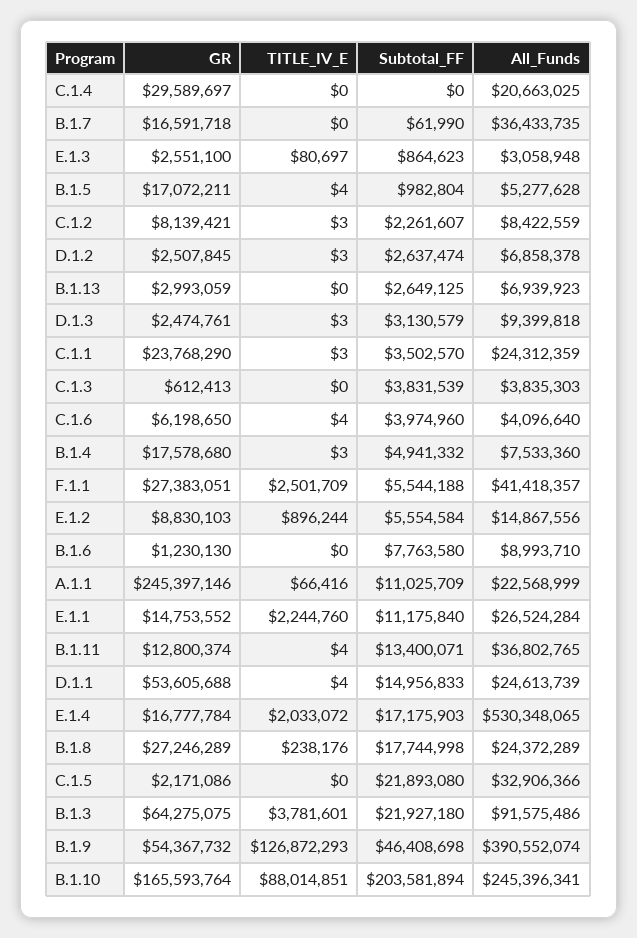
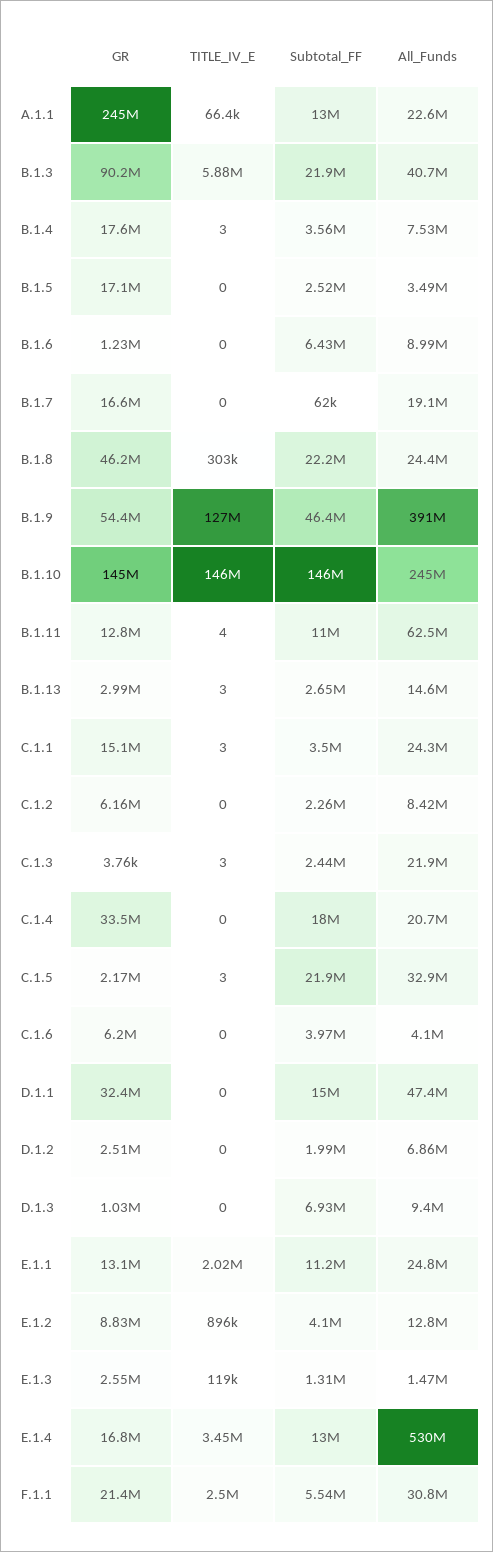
GR, C.1.4: 29589697 -> 33500000
Subtotal_FF, C.1.4: 0 -> 18000000
All_Funds, B.1.7: 36433735 -> 19100000
TITLE_IV_E, E.1.3: 80697 -> 119000
Subtotal_FF, E.1.3: 864623 -> 1310000
All_Funds, E.1.3: 3058948 -> 1470000
TITLE_IV_E, B.1.5: 4 -> 0
Subtotal_FF, B.1.5: 982804 -> 2520000
All_Funds, B.1.5: 5277628 -> 3490000
GR, C.1.2: 8139421 -> 6160000
TITLE_IV_E, C.1.2: 3 -> 0
TITLE_IV_E, D.1.2: 3 -> 0
Subtotal_FF, D.1.2: 2637474 -> 1990000
TITLE_IV_E, B.1.13: 0 -> 3
All_Funds, B.1.13: 6939923 -> 14600000
GR, D.1.3: 2474761 -> 1030000
TITLE_IV_E, D.1.3: 3 -> 0
Subtotal_FF, D.1.3: 3130579 -> 6930000
GR, C.1.1: 23768290 -> 15100000
GR, C.1.3: 612413 -> 3760
TITLE_IV_E, C.1.3: 0 -> 3
Subtotal_FF, C.1.3: 3831539 -> 2440000
All_Funds, C.1.3: 3835303 -> 21900000
TITLE_IV_E, C.1.6: 4 -> 0
Subtotal_FF, B.1.4: 4941332 -> 3560000
GR, F.1.1: 27383051 -> 21400000
All_Funds, F.1.1: 41418357 -> 30800000
Subtotal_FF, E.1.2: 5554584 -> 4100000
All_Funds, E.1.2: 14867556 -> 12800000
Subtotal_FF, B.1.6: 7763580 -> 6430000
Subtotal_FF, A.1.1: 11025709 -> 13000000
GR, E.1.1: 14753552 -> 13100000
TITLE_IV_E, E.1.1: 2244760 -> 2020000
All_Funds, E.1.1: 26524284 -> 24800000
Subtotal_FF, B.1.11: 13400071 -> 11000000
All_Funds, B.1.11: 36802765 -> 62500000
GR, D.1.1: 53605688 -> 32400000
TITLE_IV_E, D.1.1: 4 -> 0
All_Funds, D.1.1: 24613739 -> 47400000
TITLE_IV_E, E.1.4: 2033072 -> 3450000
Subtotal_FF, E.1.4: 17175903 -> 13000000
GR, B.1.8: 27246289 -> 46200000
TITLE_IV_E, B.1.8: 238176 -> 303000
Subtotal_FF, B.1.8: 17744998 -> 22200000
TITLE_IV_E, C.1.5: 0 -> 3
GR, B.1.3: 64275075 -> 90200000
TITLE_IV_E, B.1.3: 3781601 -> 5880000
All_Funds, B.1.3: 91575486 -> 40700000
GR, B.1.10: 165593764 -> 145000000
TITLE_IV_E, B.1.10: 88014851 -> 146000000
Subtotal_FF, B.1.10: 203581894 -> 146000000

